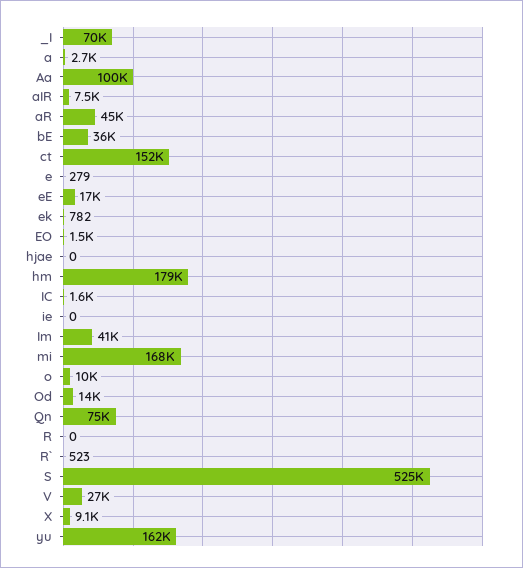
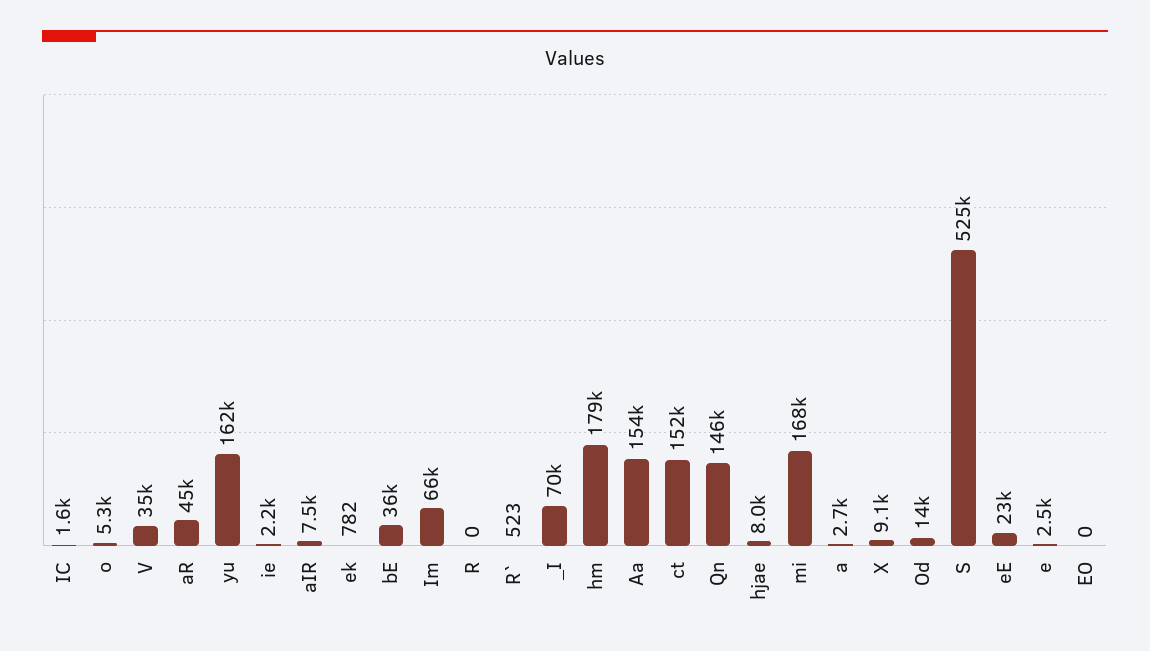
Aa: 100000 -> 154000
e: 279 -> 2500
eE: 17000 -> 23000
EO: 1500 -> 0
hjae: 0 -> 8000
ie: 0 -> 2200
Im: 41000 -> 66000
o: 10000 -> 5300
Qn: 75000 -> 146000
V: 27000 -> 35000

